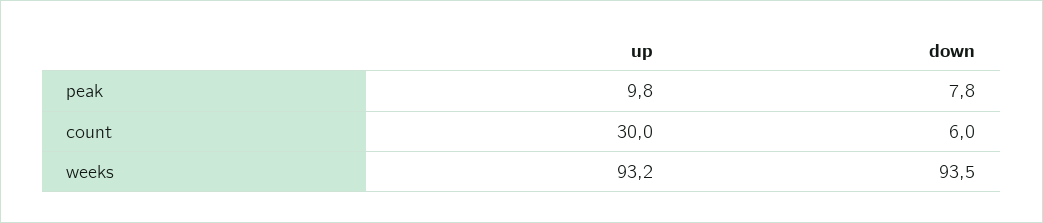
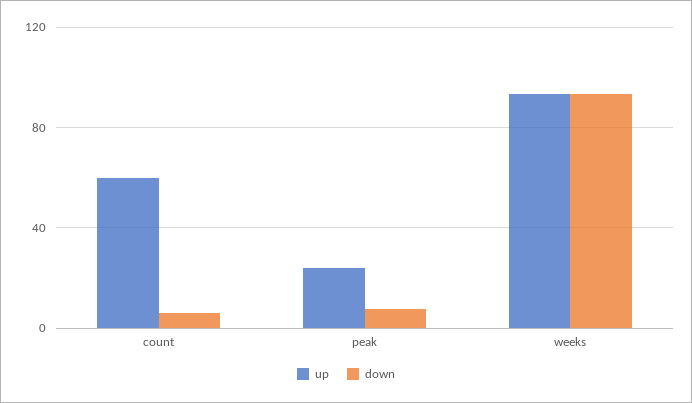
up, peak: 9.8 -> 25
up, count: 30 -> 60

